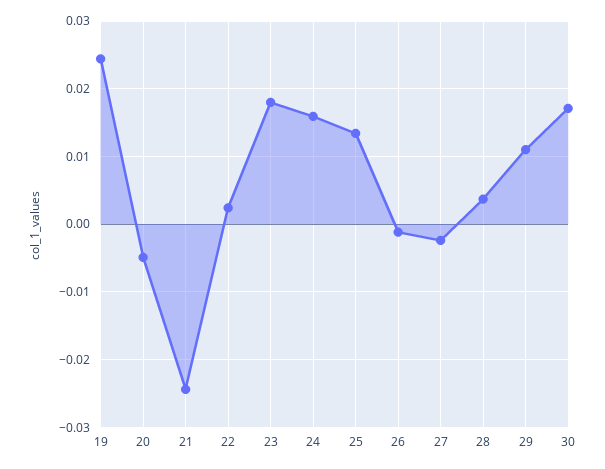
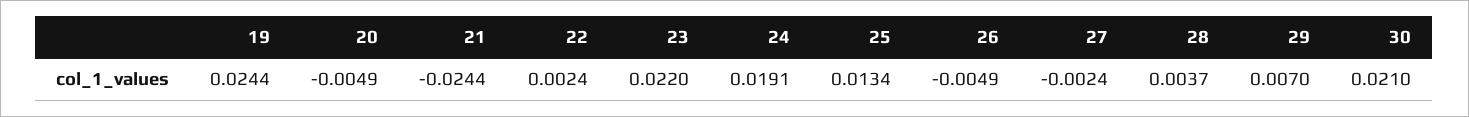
23: 0.018 -> 0.022
24: 0.016 -> 0.0191
26: -0.001 -> -0.0049
29: 0.011 -> 0.007
30: 0.017 -> 0.021

